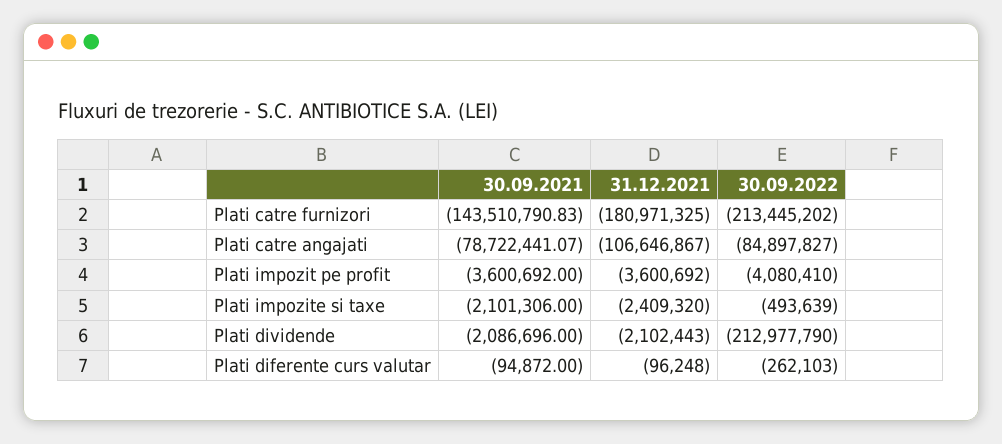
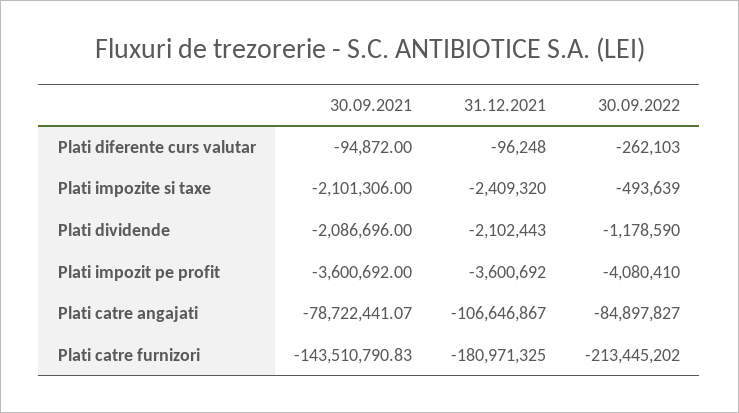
30.09.2022, Plati dividende: -212977790 -> -1178590

